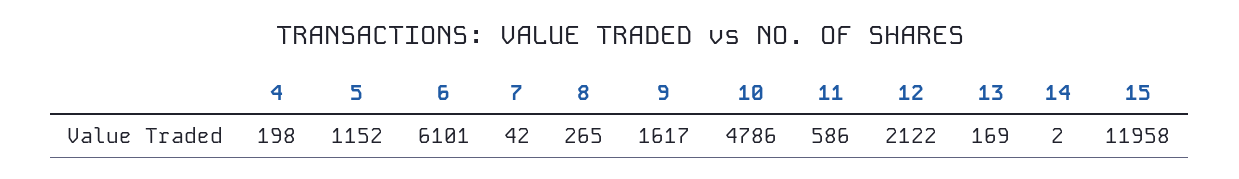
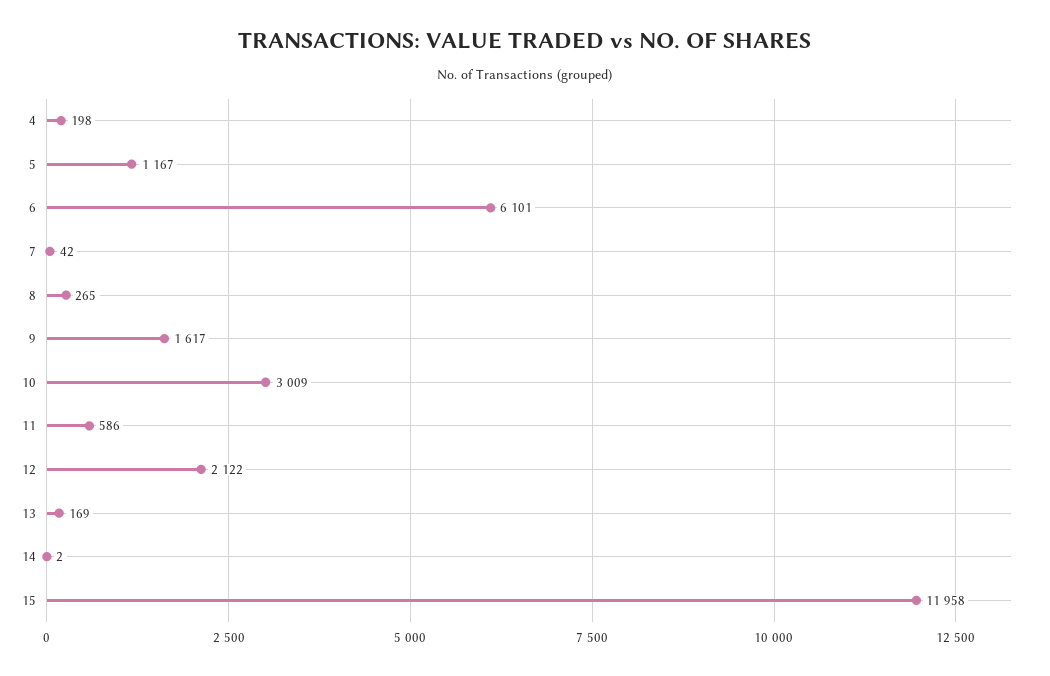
5: 1152 -> 1167
10: 4786 -> 3009

